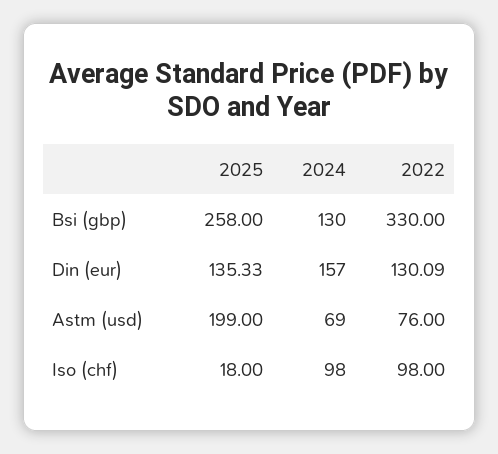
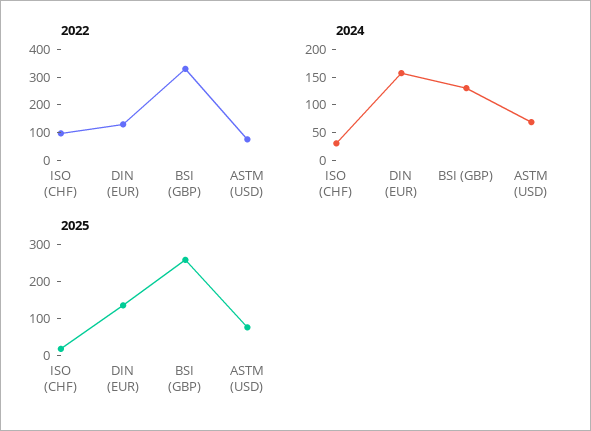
2025, Astm (usd): 199 -> 75
2024, Iso (chf): 98 -> 25

